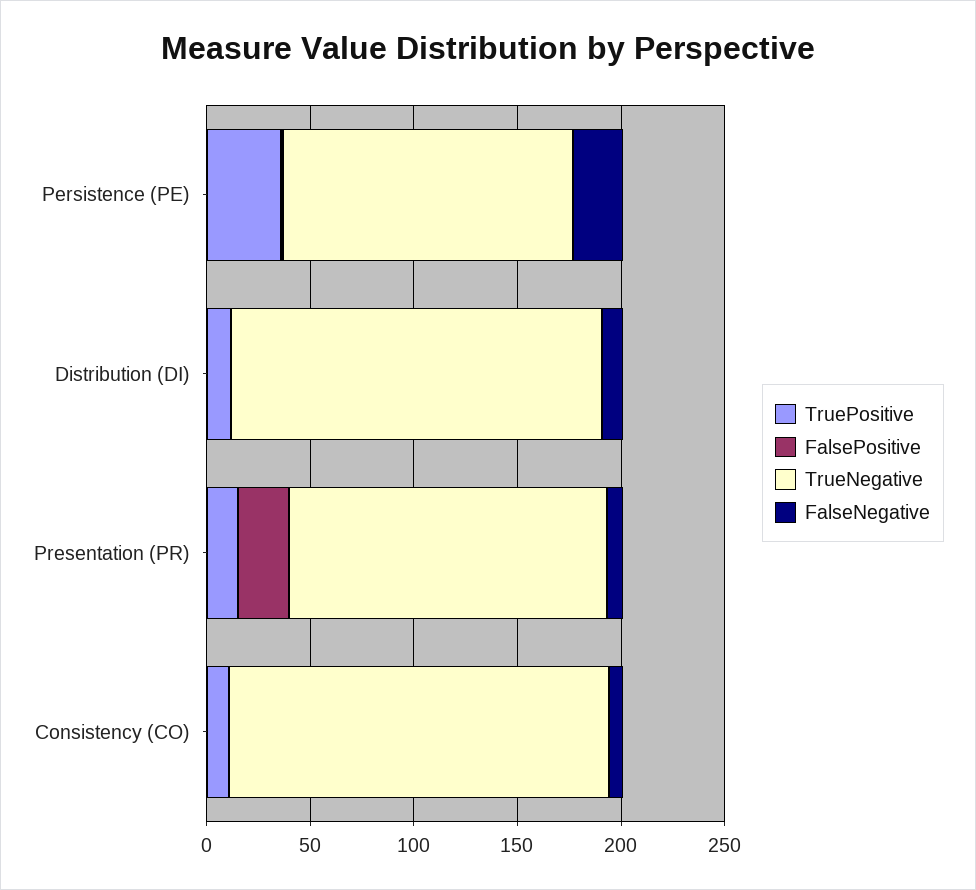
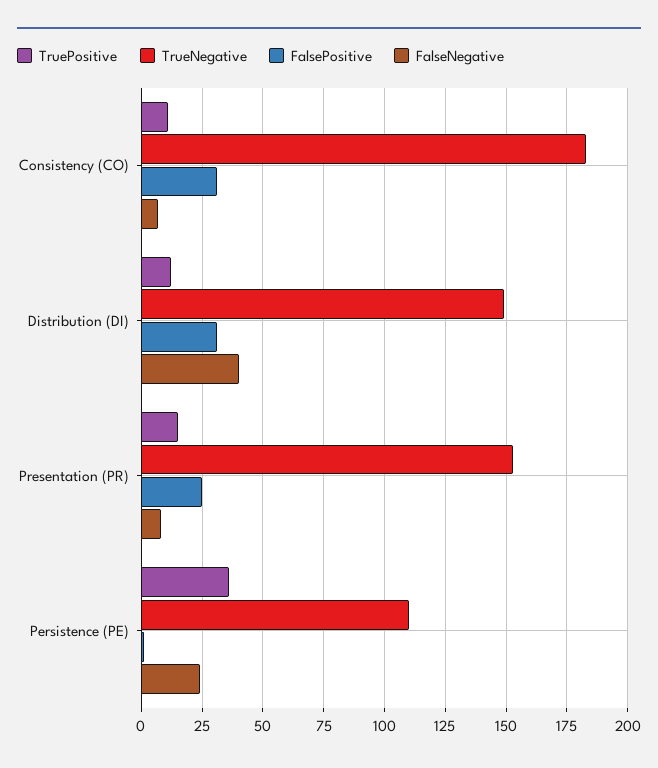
TrueNegative, Persistence (PE): 140 -> 110
FalsePositive, Distribution (DI): 0 -> 30
TrueNegative, Distribution (DI): 180 -> 150
FalseNegative, Distribution (DI): 10 -> 40
FalsePositive, Consistency (CO): 0 -> 30

